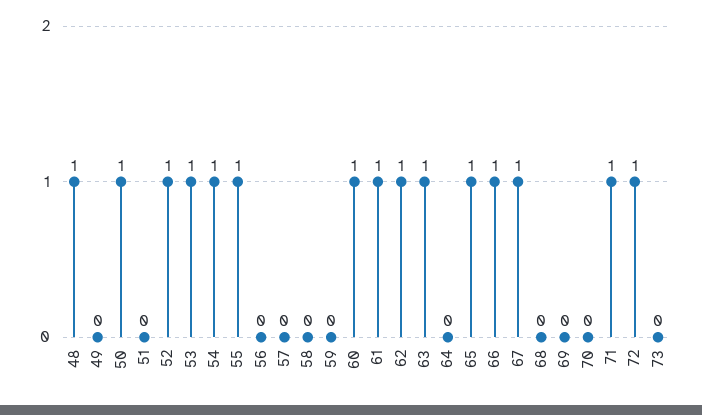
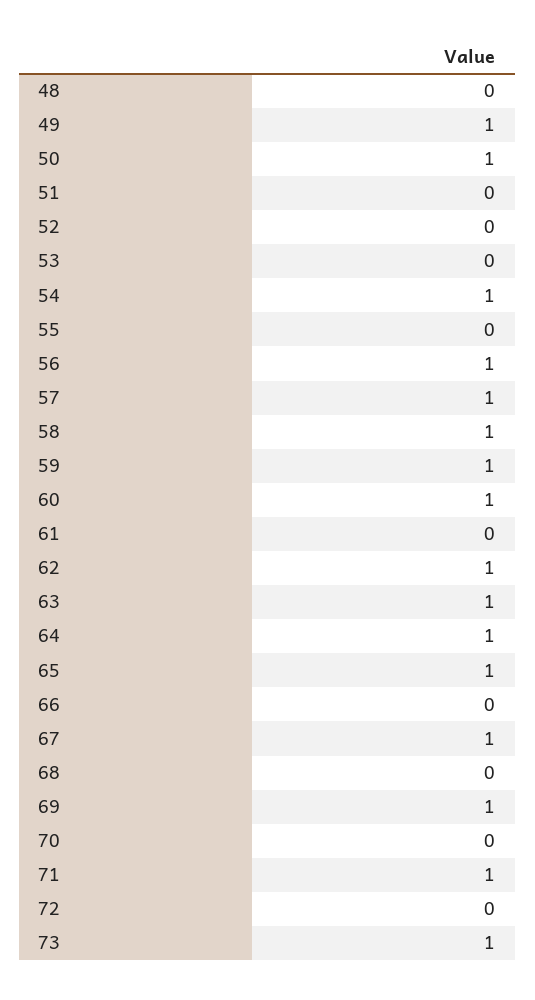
48: 1 -> 0
49: 0 -> 1
52: 1 -> 0
53: 1 -> 0
55: 1 -> 0
56: 0 -> 1
57: 0 -> 1
58: 0 -> 1
59: 0 -> 1
61: 1 -> 0
64: 0 -> 1
66: 1 -> 0
69: 0 -> 1
72: 1 -> 0
73: 0 -> 1

